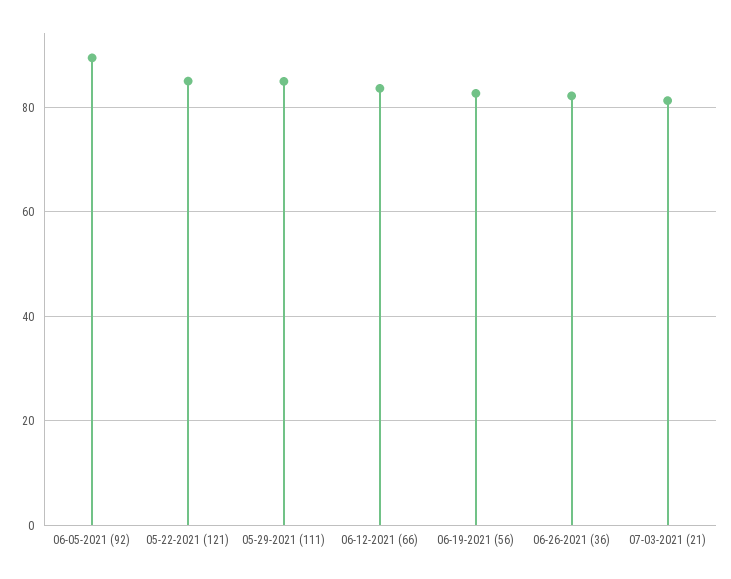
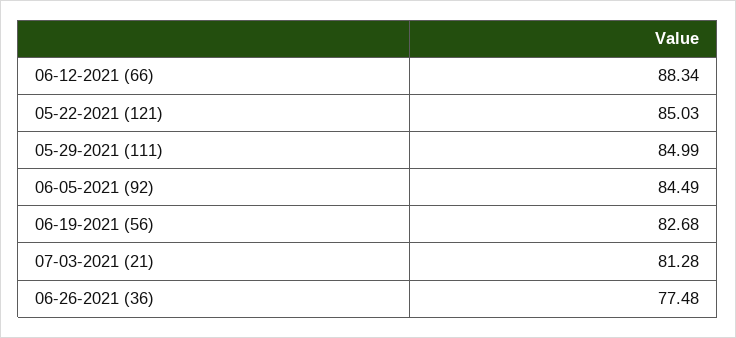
06-05-2021 (92): 90 -> 84.49
06-12-2021 (66): 84 -> 88.34
06-26-2021 (36): 82 -> 77.48

